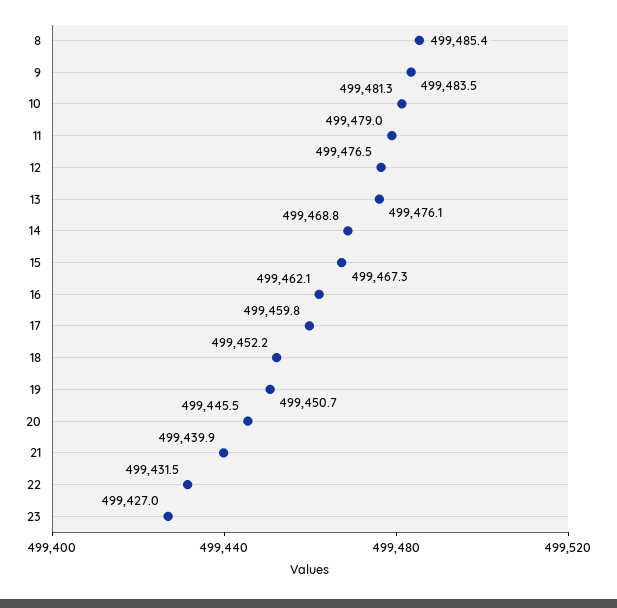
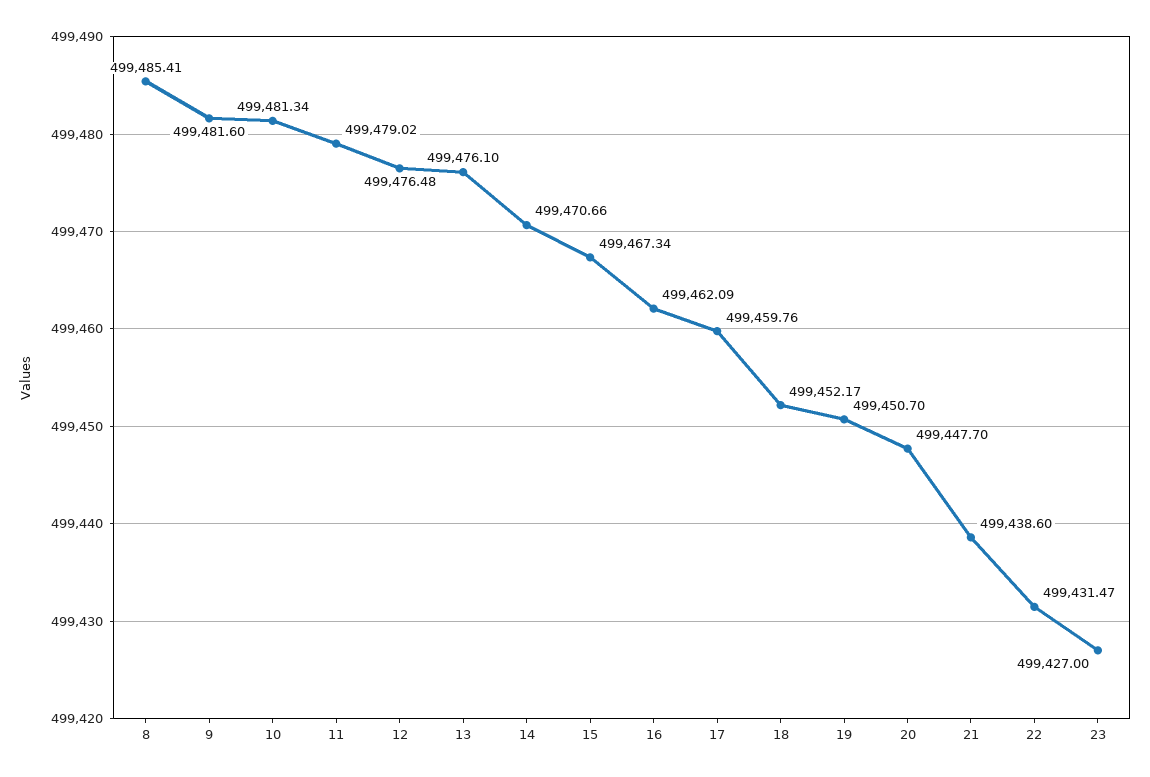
9: 499483.5 -> 499481.6
14: 499468.8 -> 499470.66
20: 499445.5 -> 499447.7
21: 499439.9 -> 499438.6

